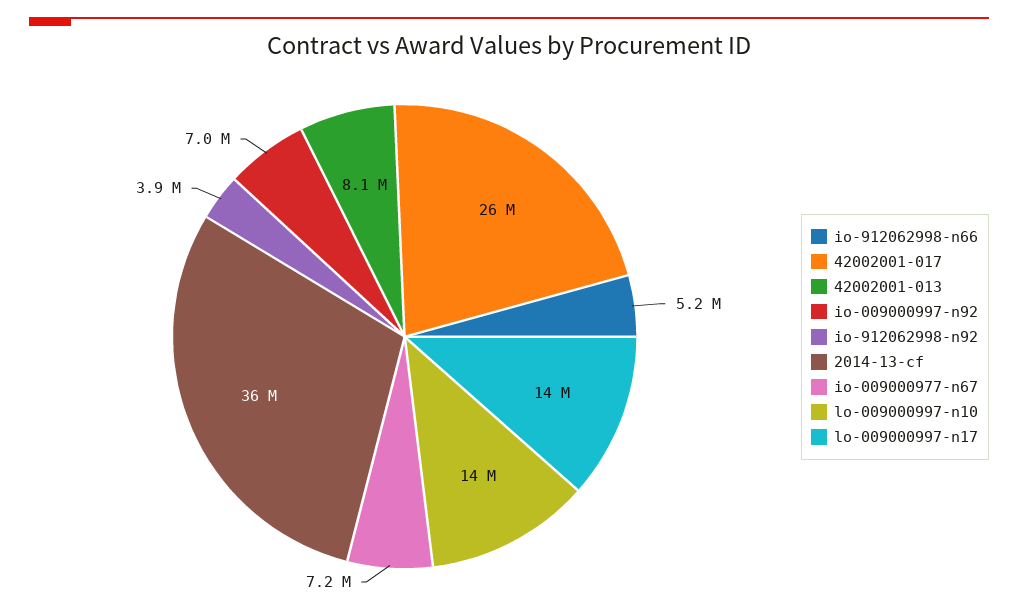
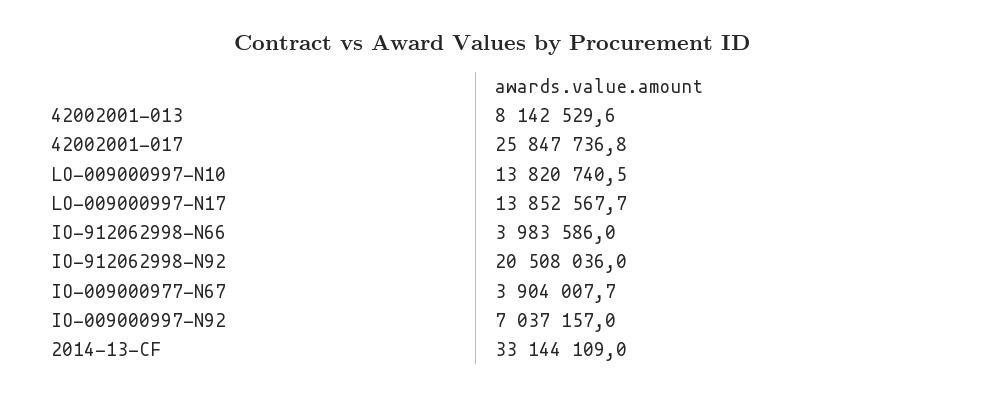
io-912062998-n66: 5200000 -> 3983586
io-912062998-n92: 3900000 -> 20508036
2014-13-cf: 36000000 -> 33144109
io-009000977-n67: 7200000 -> 3904007.7

